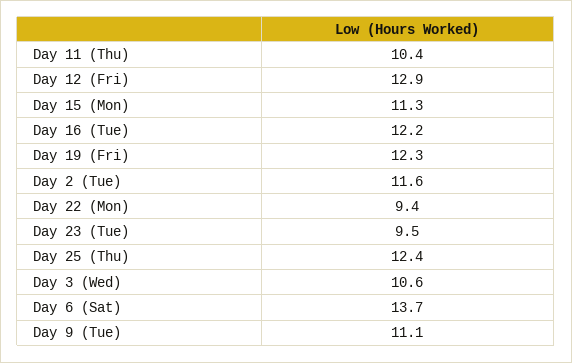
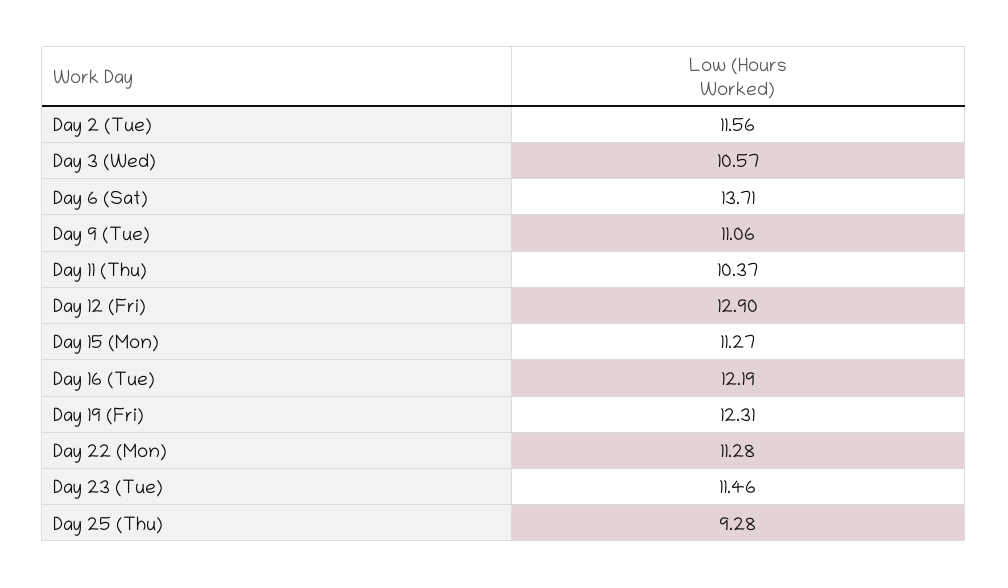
Day 22 (Mon): 9.4 -> 11.28
Day 23 (Tue): 9.5 -> 11.46
Day 25 (Thu): 12.4 -> 9.28

